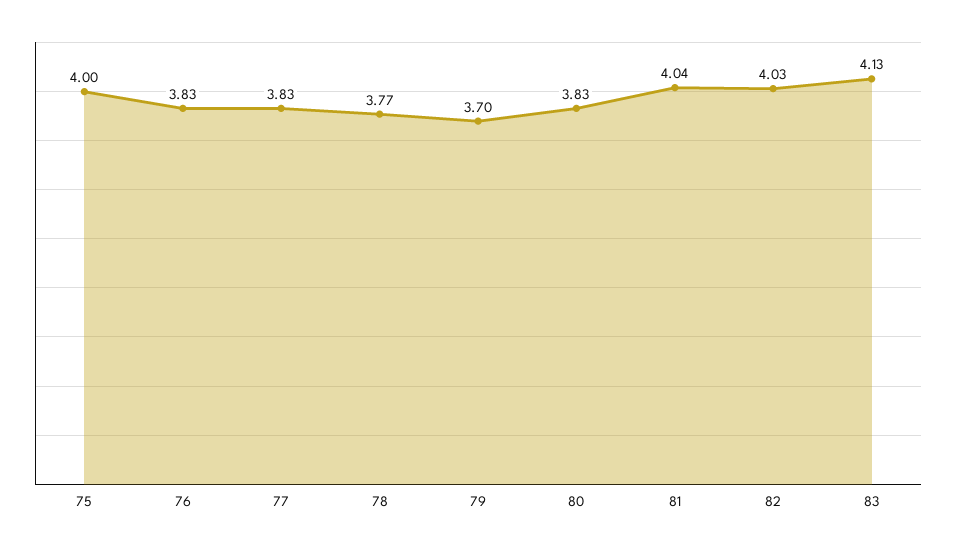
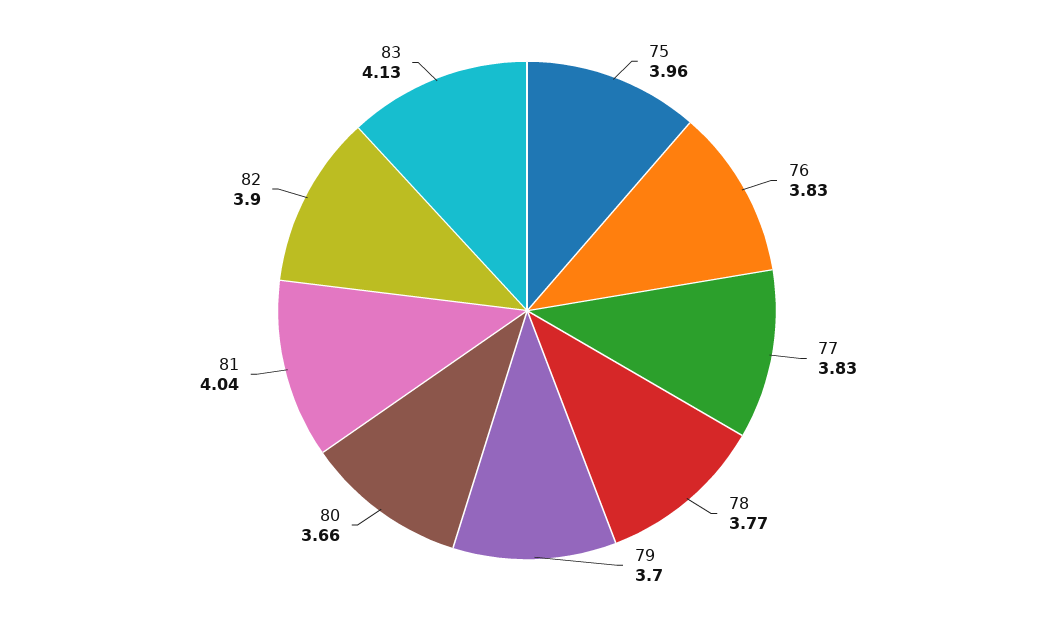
75: 4 -> 3.96
80: 3.83 -> 3.66
82: 4.03 -> 3.9

